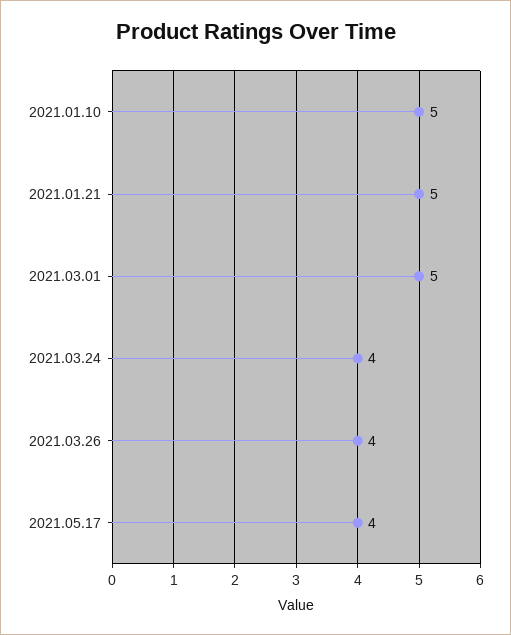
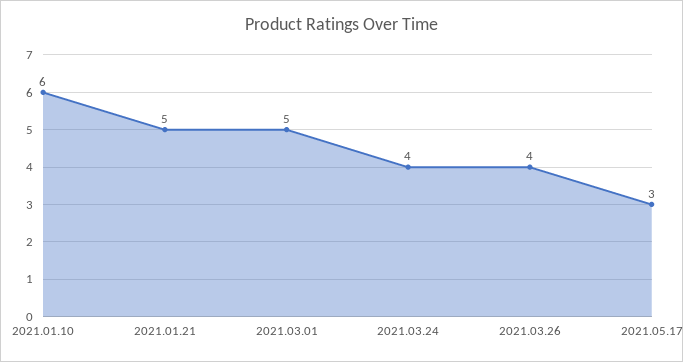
2021.01.10: 5 -> 6
2021.05.17: 4 -> 3

